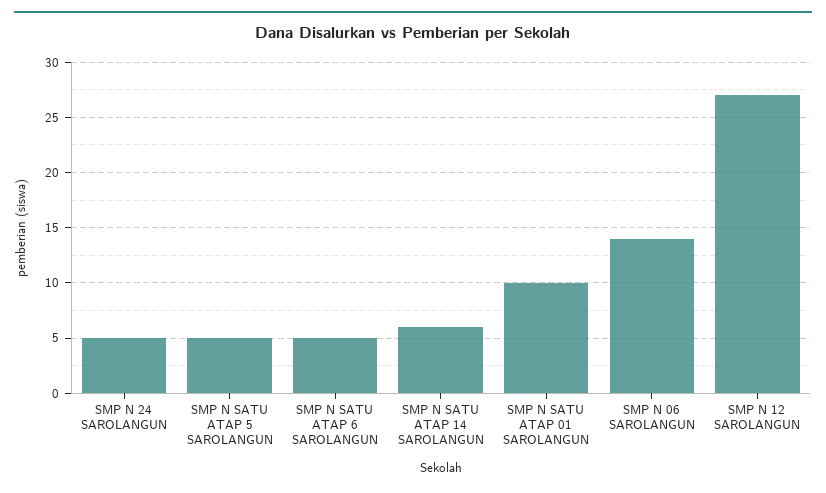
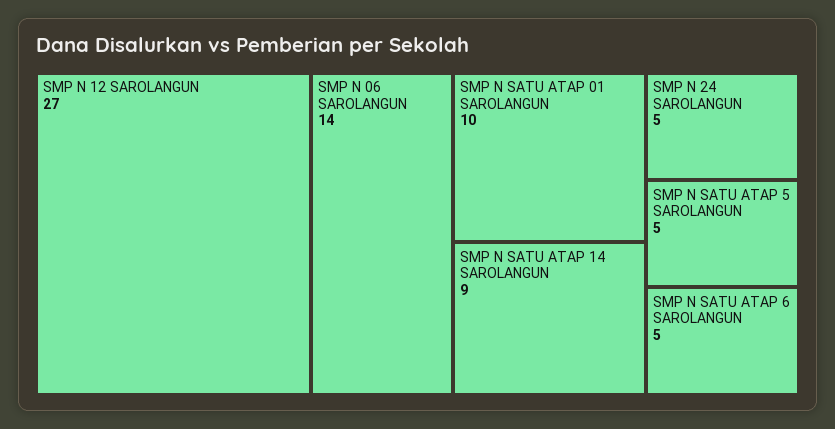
SMP N SATU ATAP 14 SAROLANGUN: 6 -> 9

